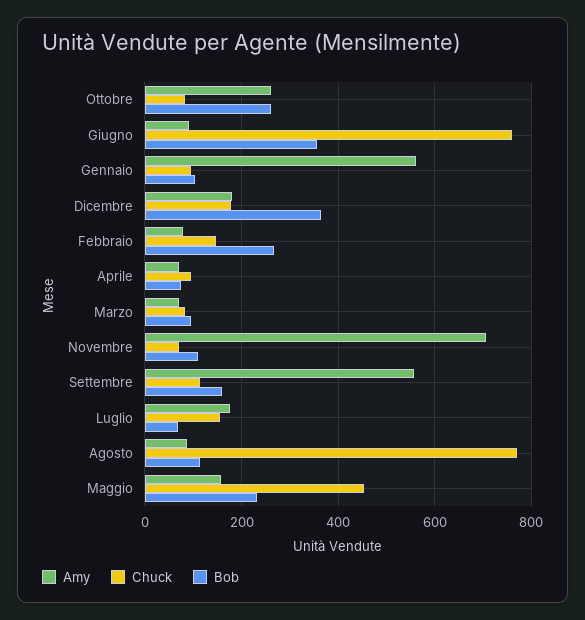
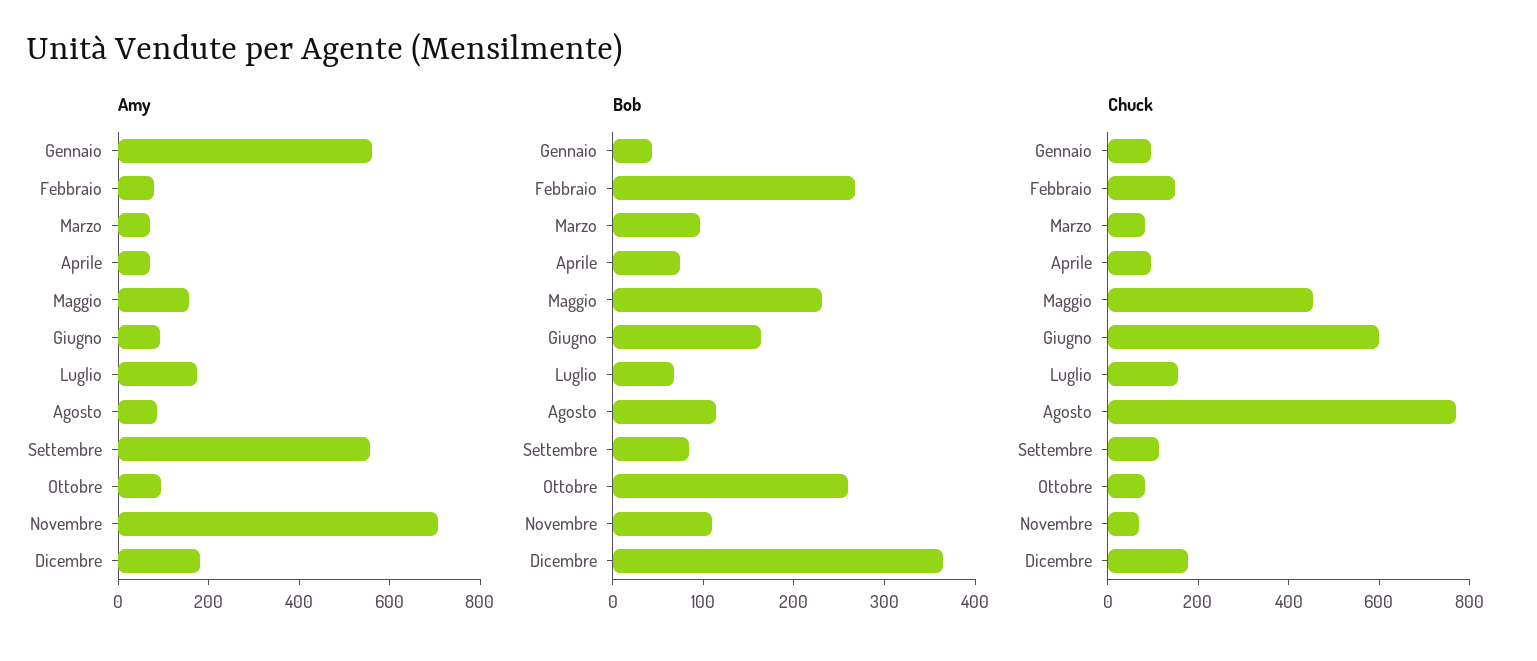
Amy, Ottobre: 260 -> 100
Chuck, Giugno: 760 -> 600
Bob, Giugno: 360 -> 160
Bob, Gennaio: 100 -> 40
Bob, Settembre: 160 -> 80

